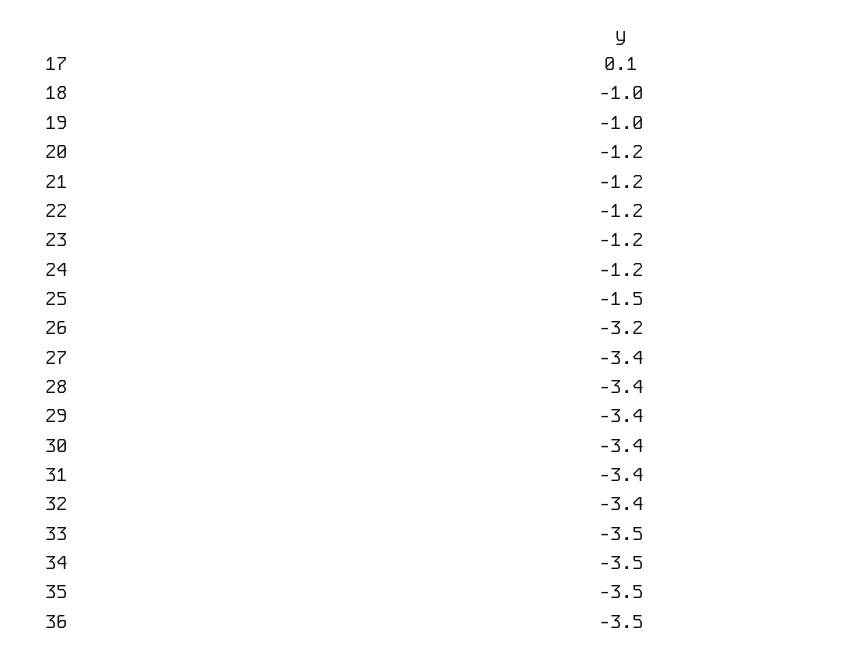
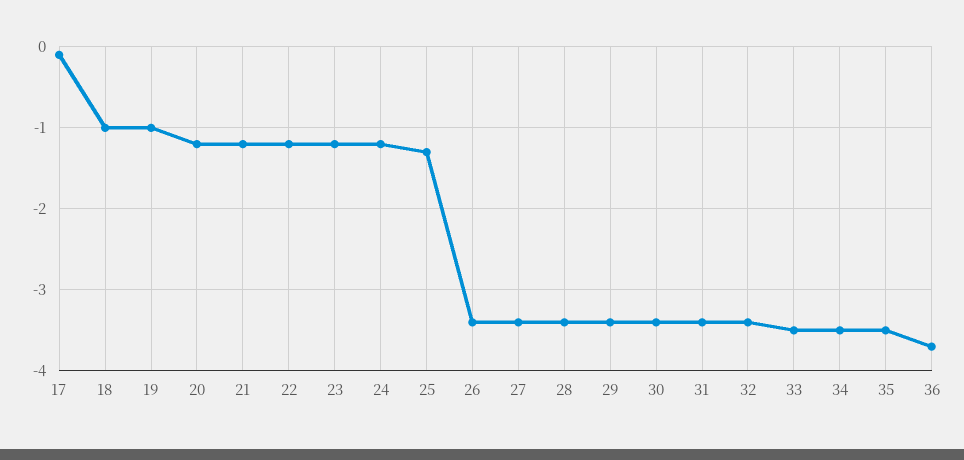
17: 0.1 -> -0.1
25: -1.5 -> -1.3
26: -3.2 -> -3.4
36: -3.5 -> -3.7

